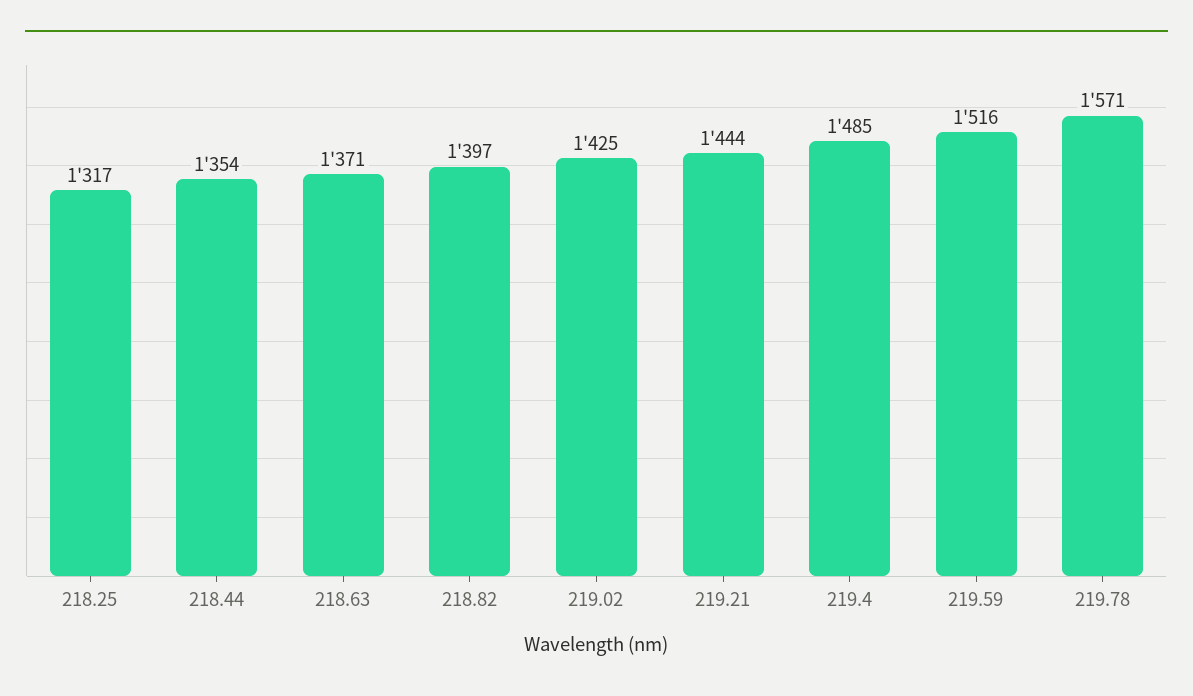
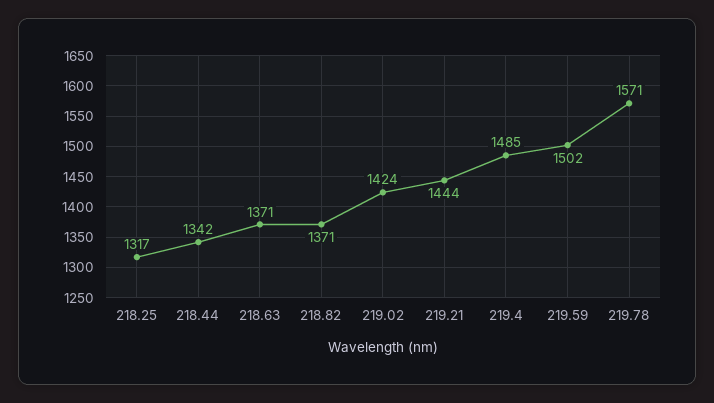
218.44: 1354 -> 1342
218.82: 1397 -> 1371
219.02: 1425 -> 1424
219.59: 1516 -> 1502

